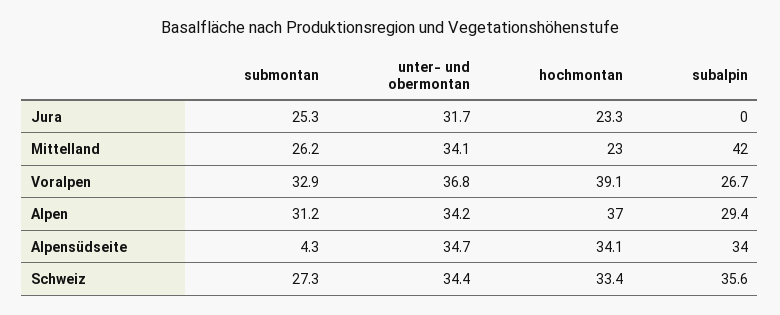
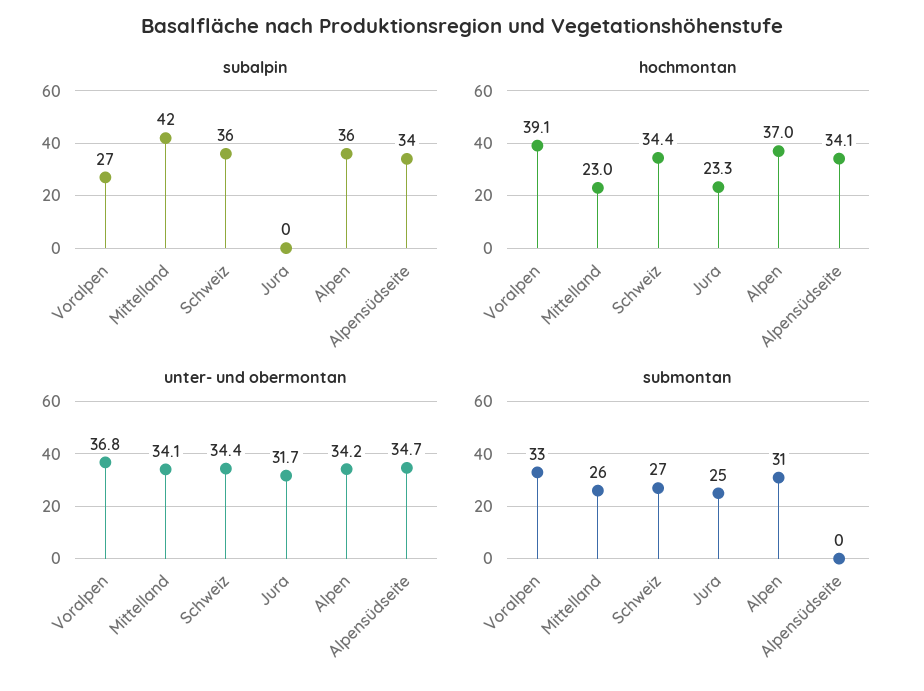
subalpin, Alpen: 29.4 -> 36
submontan, Alpensüdseite: 4.3 -> 0
hochmontan, Schweiz: 33.4 -> 34.4

